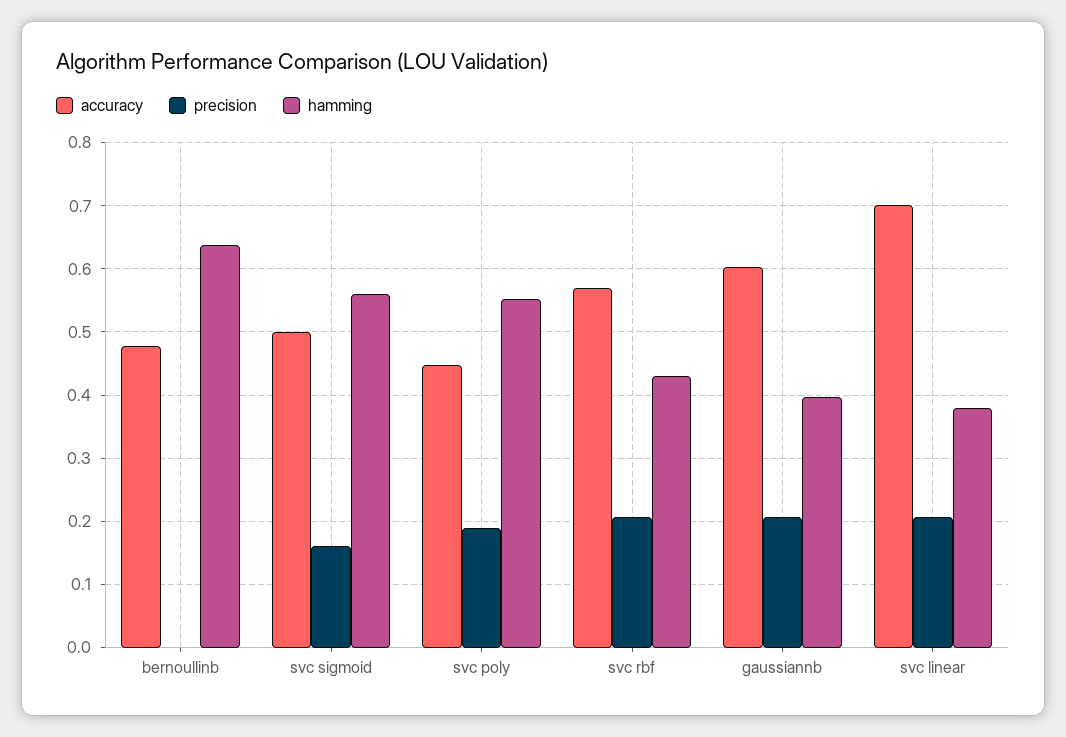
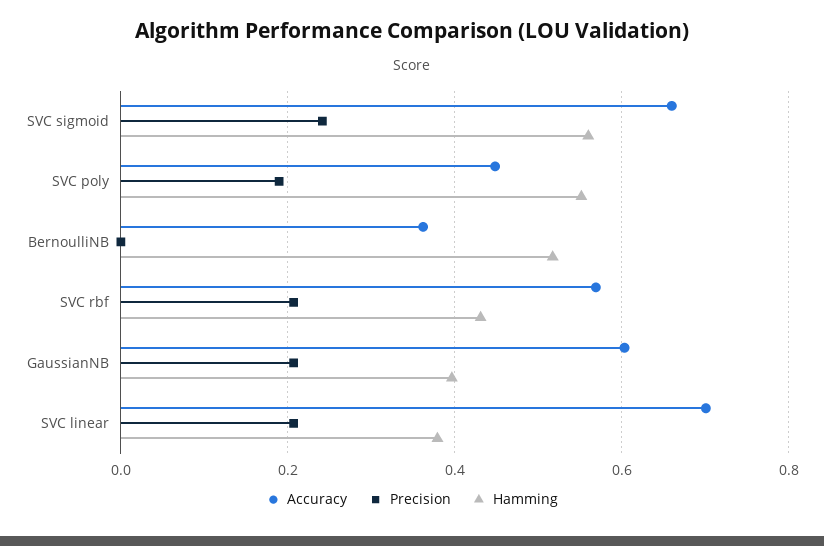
accuracy, bernoullinb: 0.48 -> 0.36
hamming, bernoullinb: 0.64 -> 0.52
accuracy, svc sigmoid: 0.5 -> 0.66
precision, svc sigmoid: 0.16 -> 0.24

